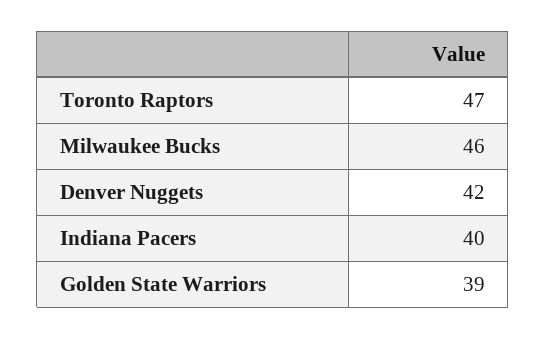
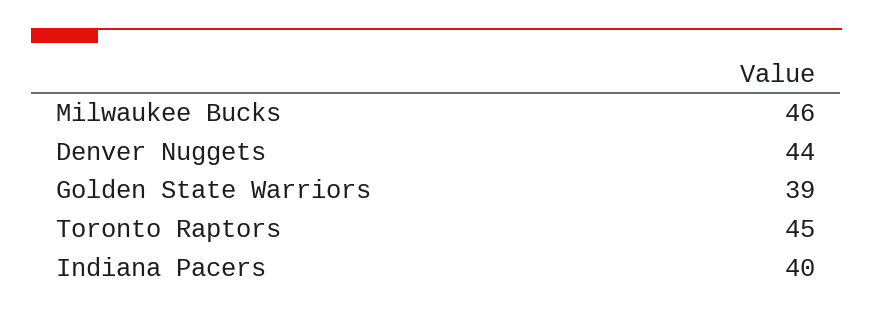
Toronto Raptors: 47 -> 45
Denver Nuggets: 42 -> 44

